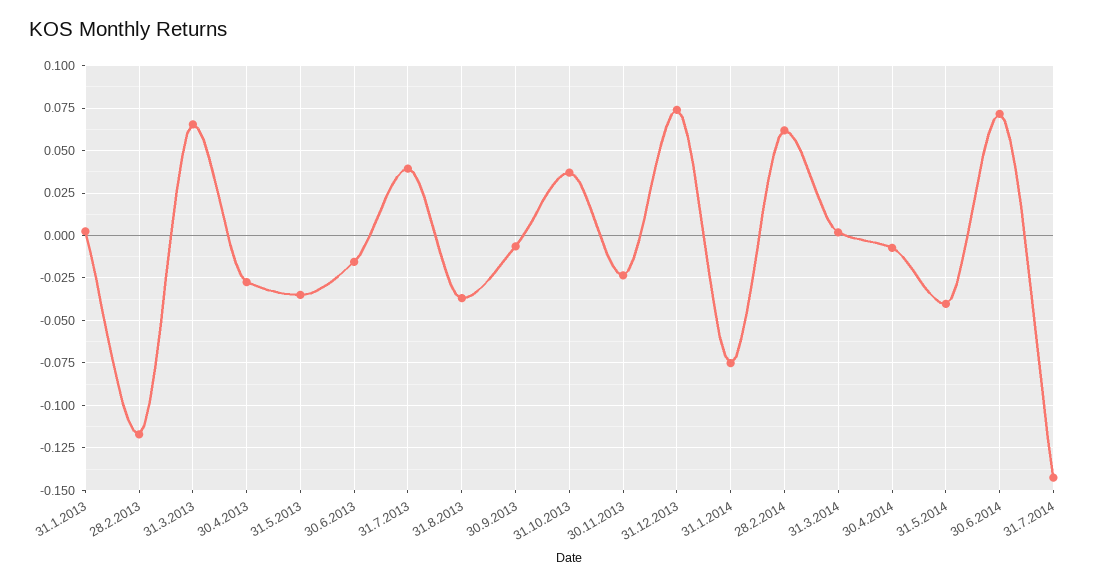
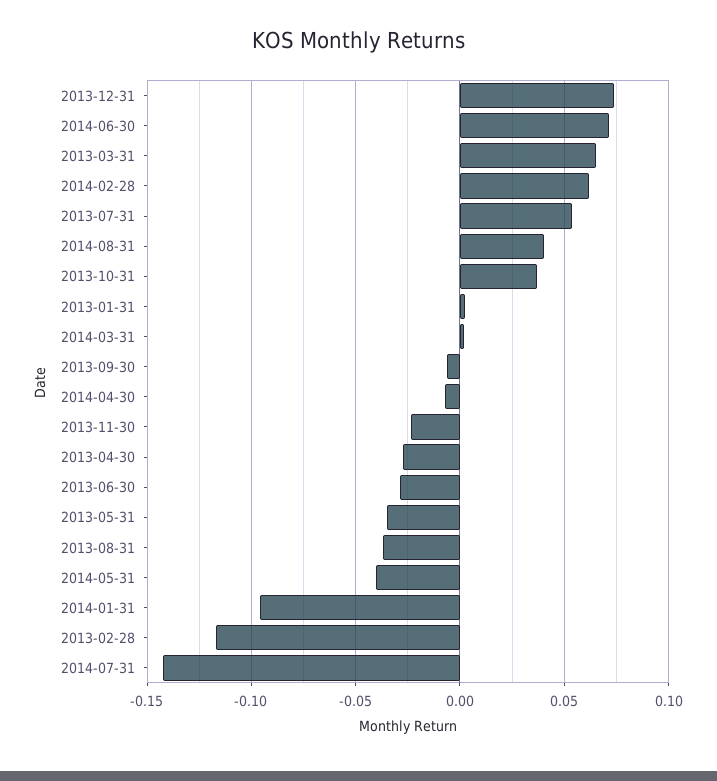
30.6.2013: -0.015 -> -0.03
31.7.2013: 0.04 -> 0.055
31.1.2014: -0.075 -> -0.095
2014-08-31: none -> 0.04

